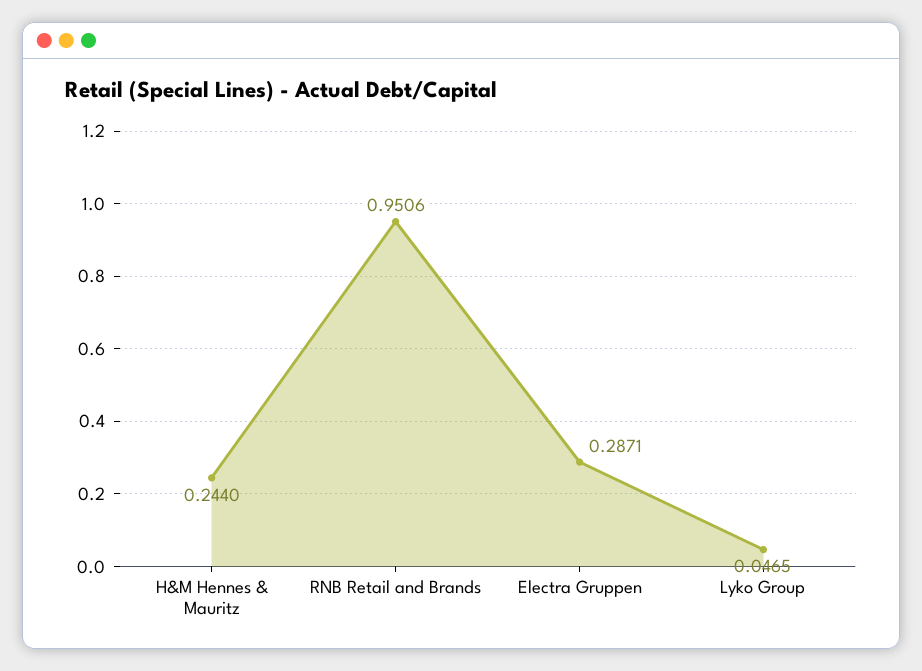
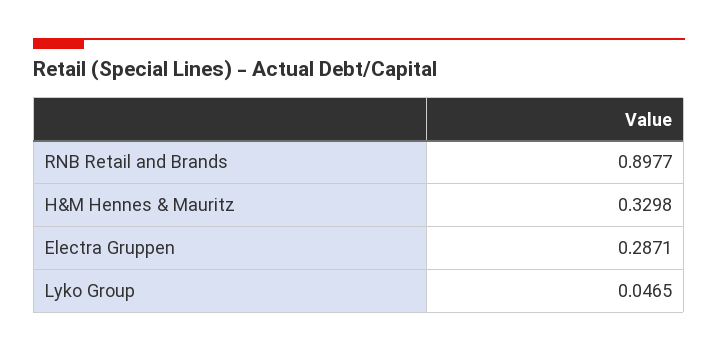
H&M Hennes & Mauritz: 0.244 -> 0.3298
RNB Retail and Brands: 0.9506 -> 0.8977

